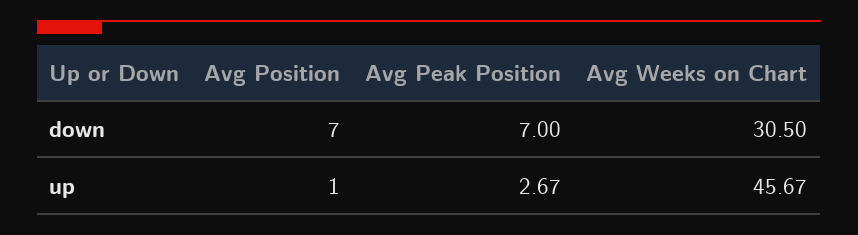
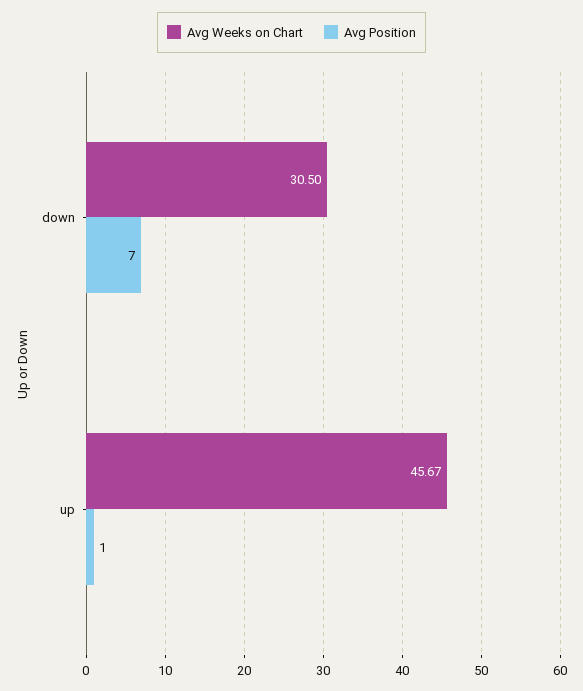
Avg Peak Position, down: 7 -> none
Avg Peak Position, up: 2.67 -> none

